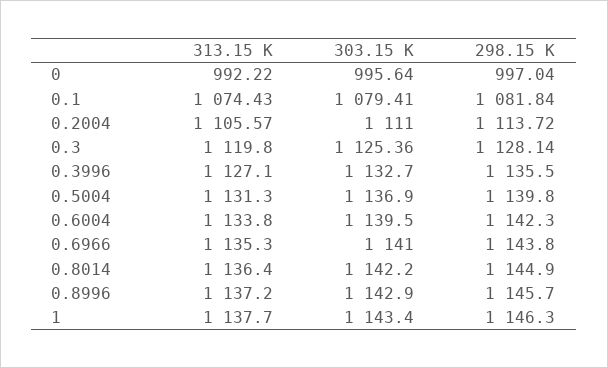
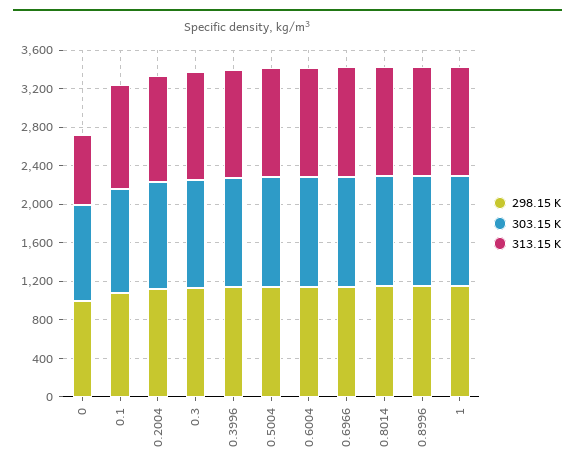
313.15 K, 0: 992.22 -> 700

